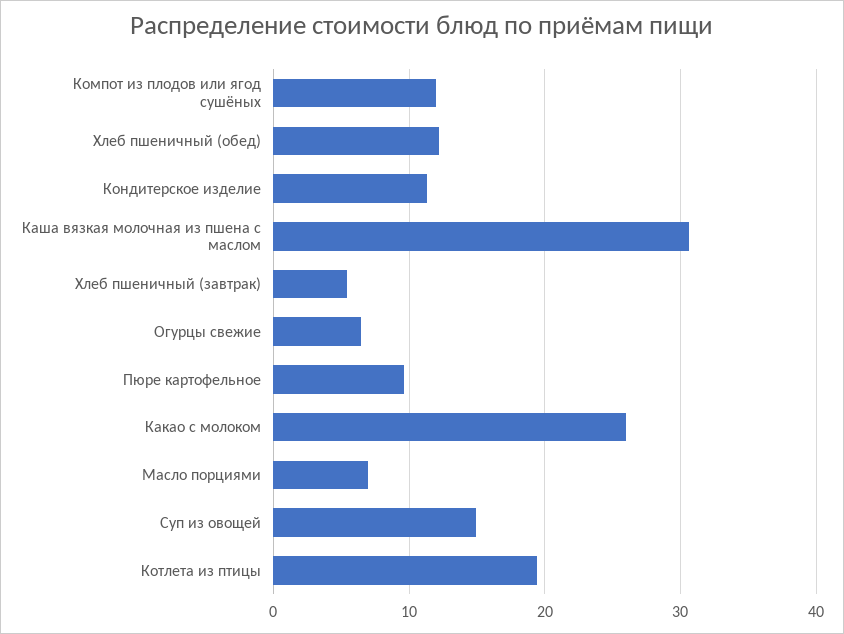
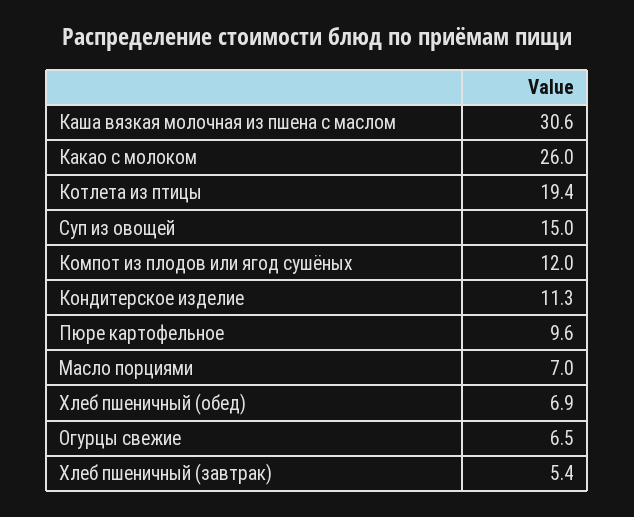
Хлеб пшеничный (обед): 12 -> 6.9

